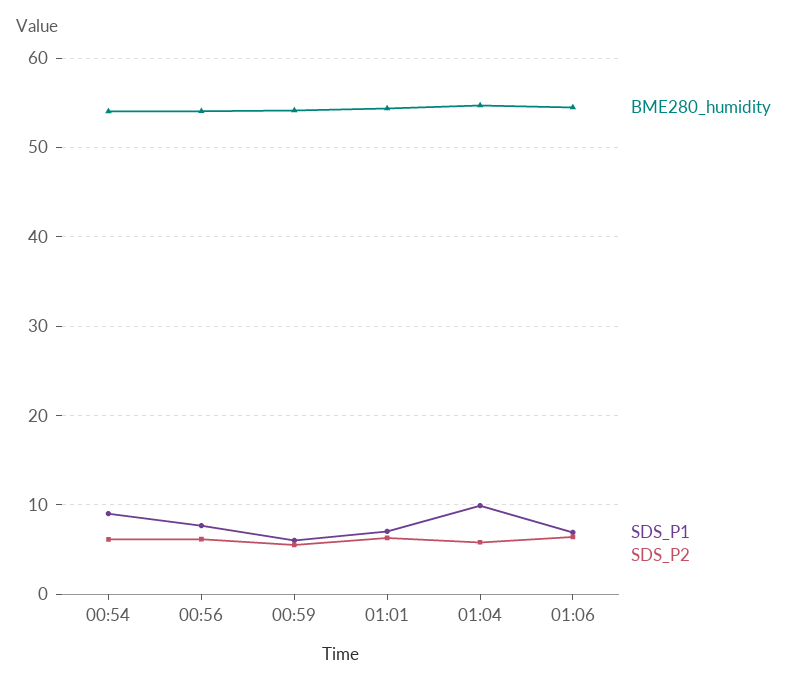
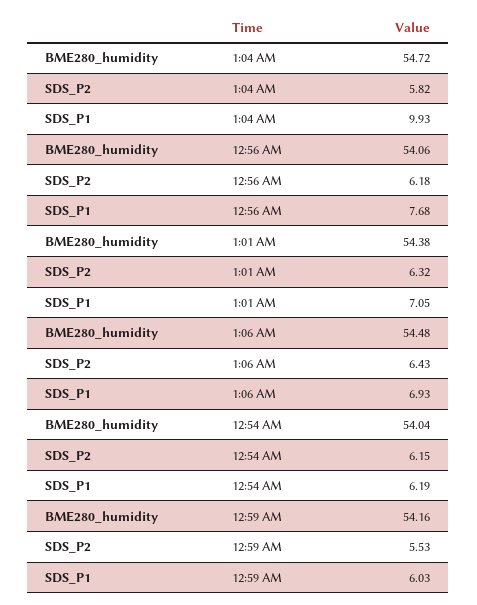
SDS_P1, 00:54: 9 -> 6.19

